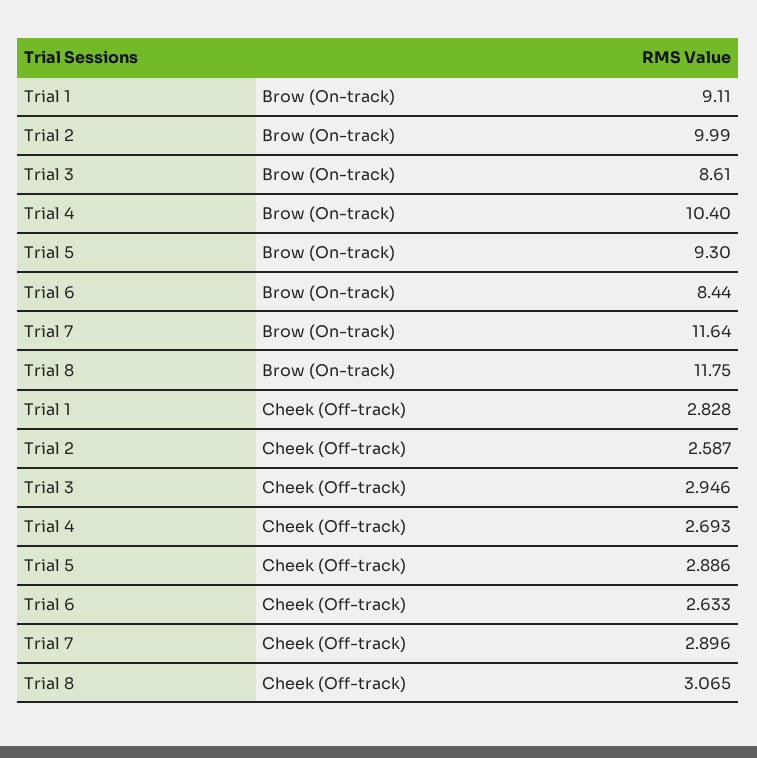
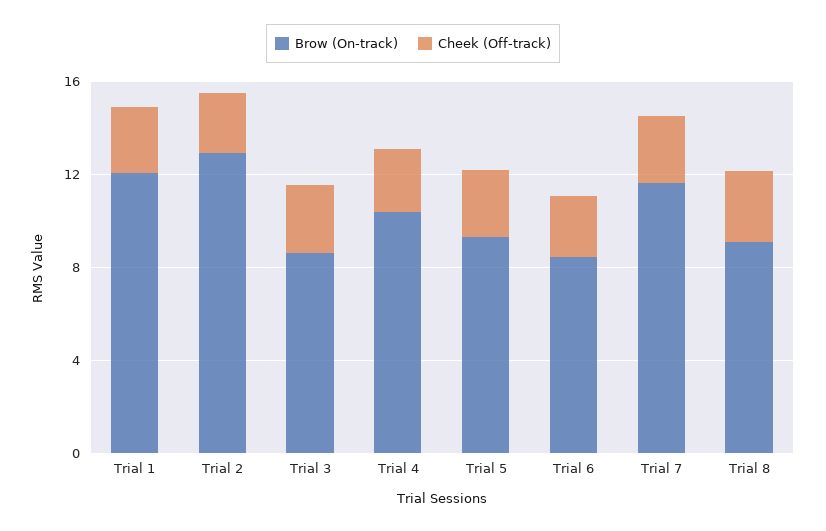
Brow (On-track), Trial 1: 9.11 -> 12
Brow (On-track), Trial 2: 9.99 -> 13
Brow (On-track), Trial 8: 11.75 -> 9

